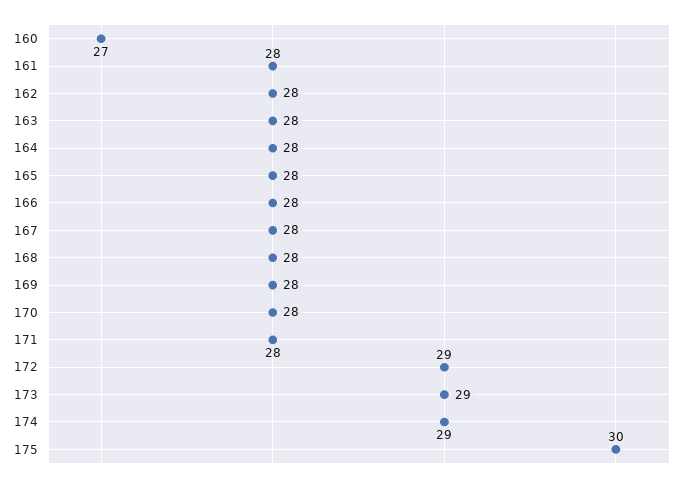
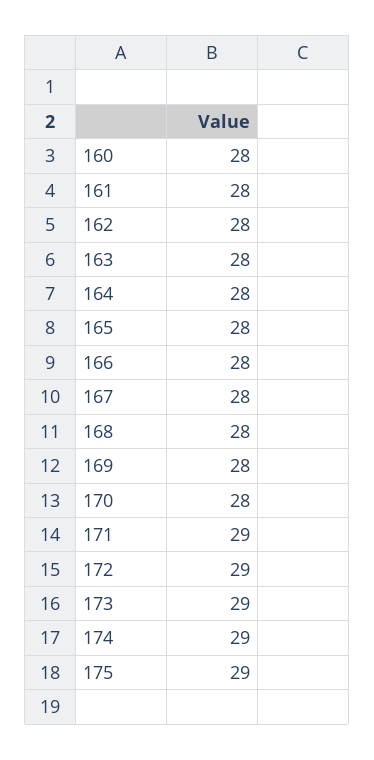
160: 27 -> 28
171: 28 -> 29
175: 30 -> 29

